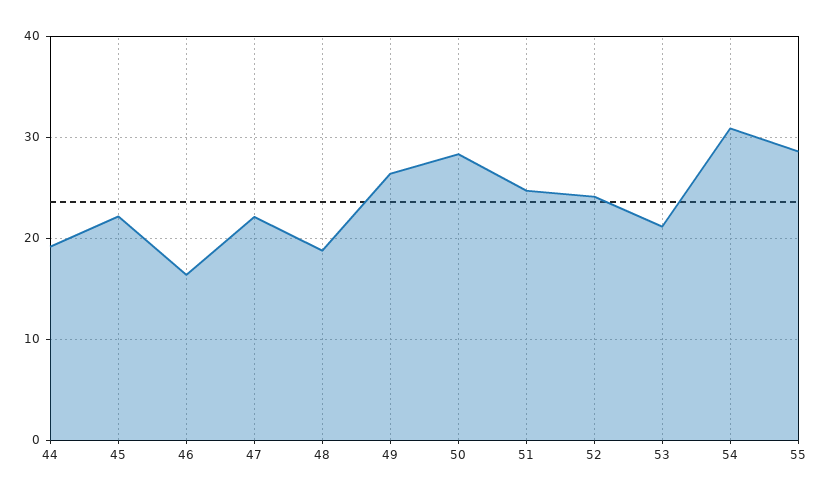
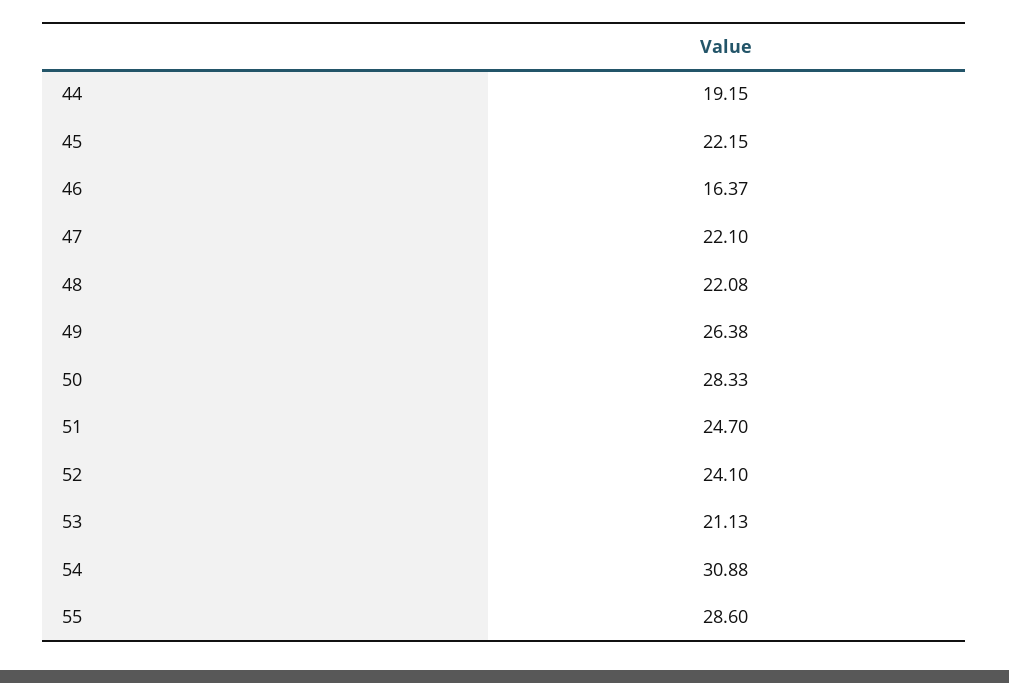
48: 19 -> 22.08

